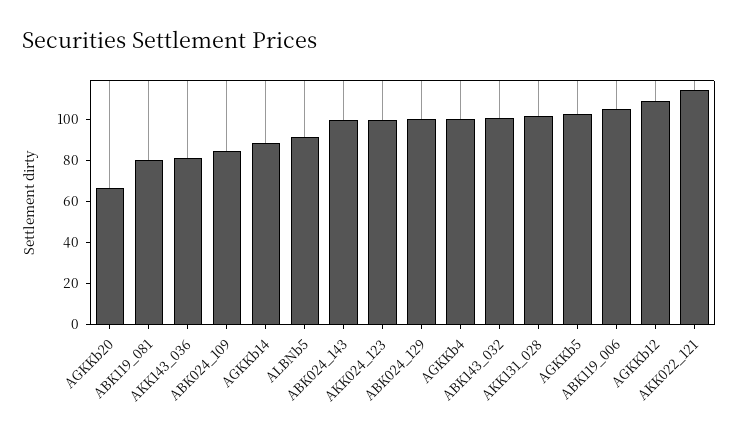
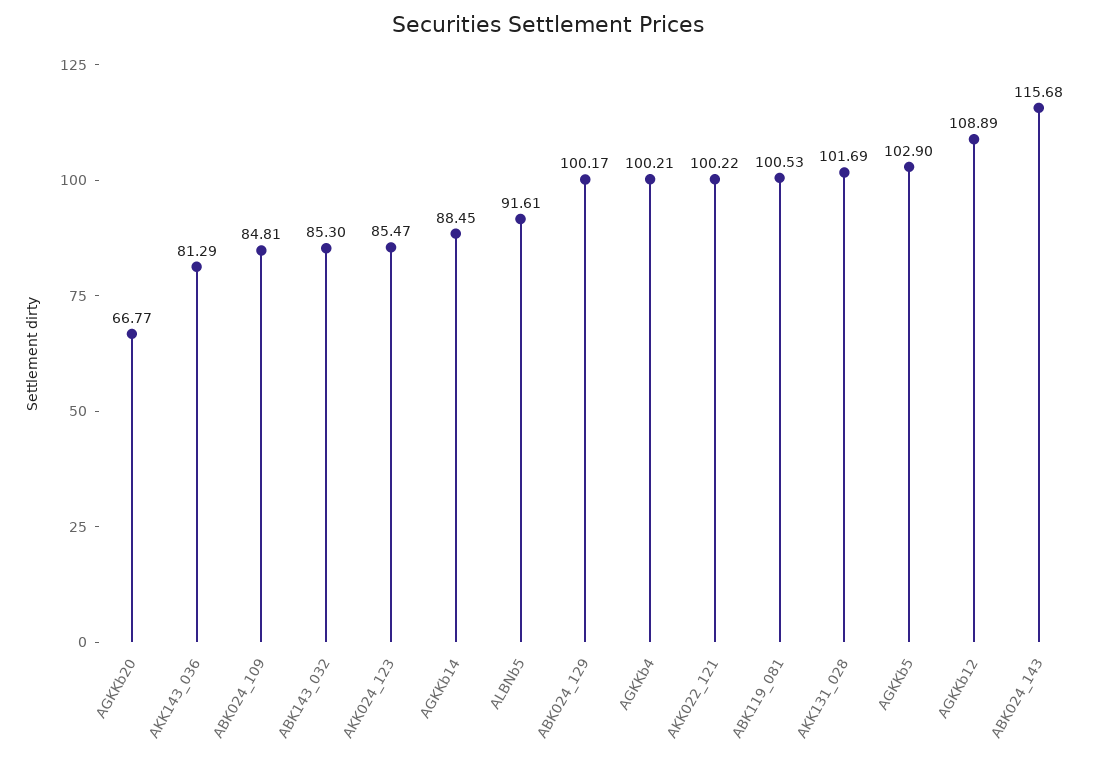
ABK119_081: 80 -> 100.53
ABK024_143: 100 -> 115.68
AKK024_123: 100 -> 85.47
ABK143_032: 100 -> 85.3
ABK119_006: 105 -> none
AKK022_121: 115 -> 100.22

